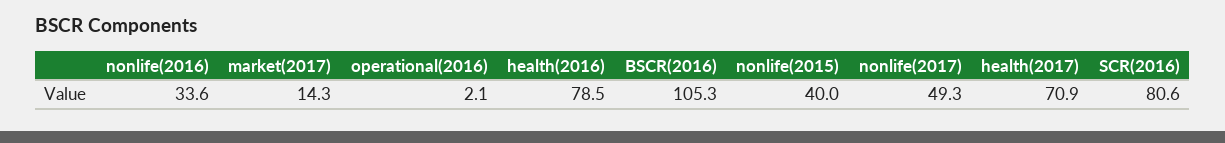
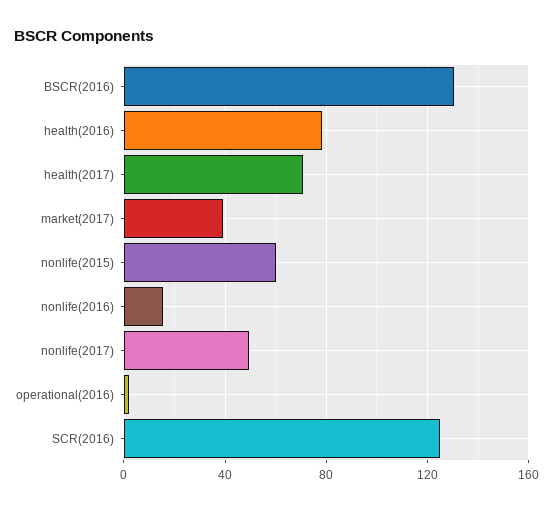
nonlife(2016): 33.6 -> 15
market(2017): 14.3 -> 40
BSCR(2016): 105.3 -> 130
nonlife(2015): 40 -> 60
SCR(2016): 80.6 -> 125

